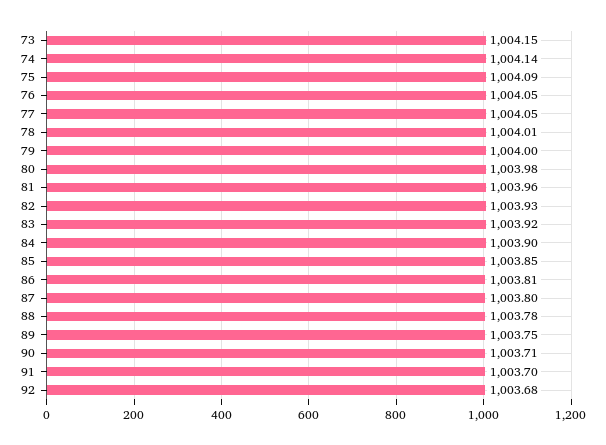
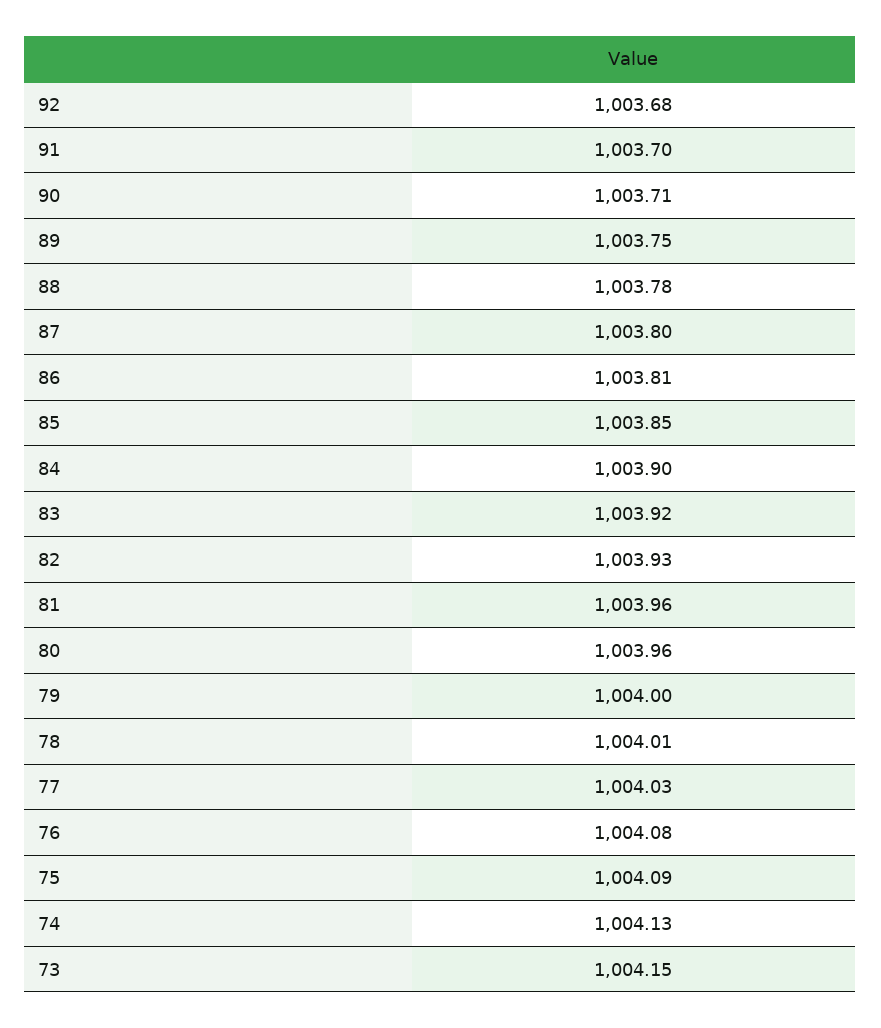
74: 1004.14 -> 1004.13
76: 1004.05 -> 1004.08
77: 1004.05 -> 1004.03
80: 1003.98 -> 1003.96

